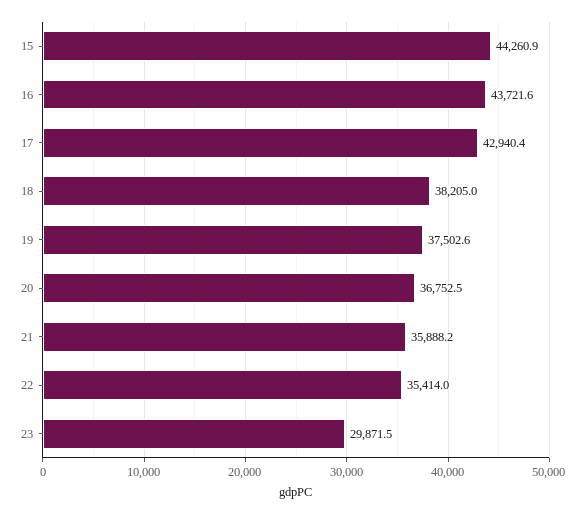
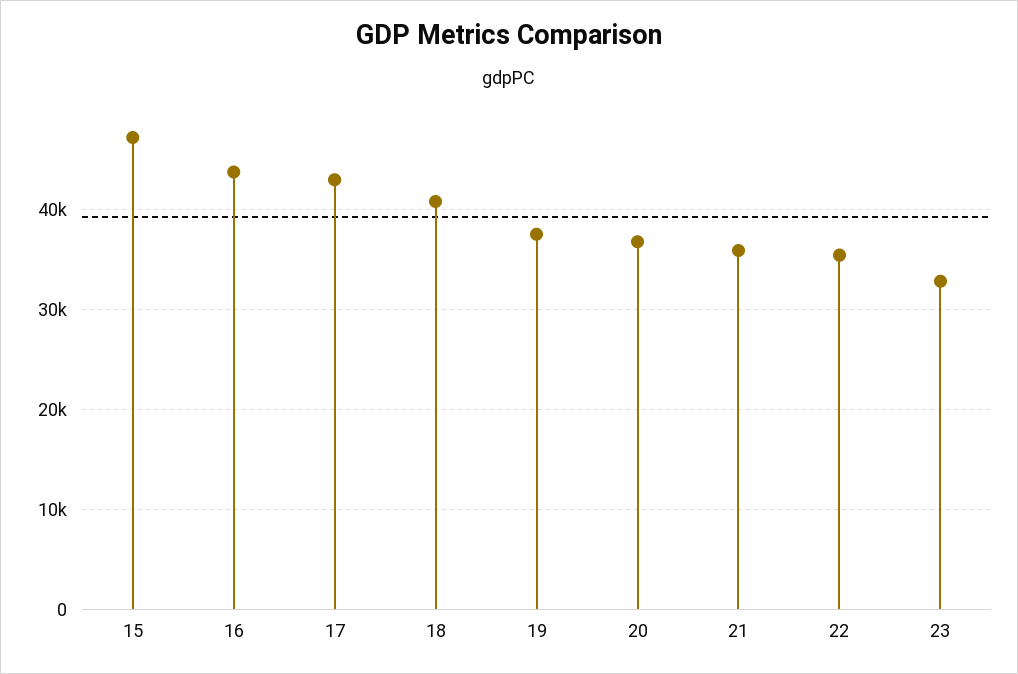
15: 44260.9 -> 47000
18: 38205 -> 41000
23: 29871.5 -> 33000

